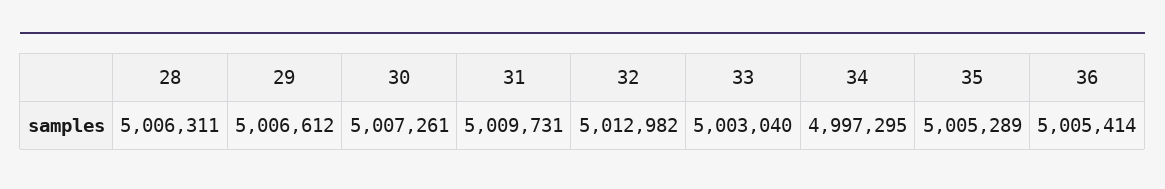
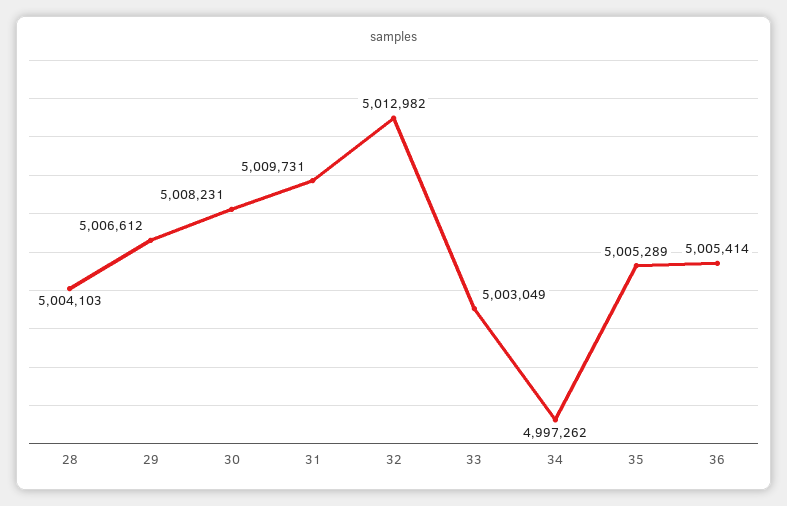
28: 5006311 -> 5004103
30: 5007261 -> 5008231
33: 5003040 -> 5003049
34: 4997295 -> 4997262

